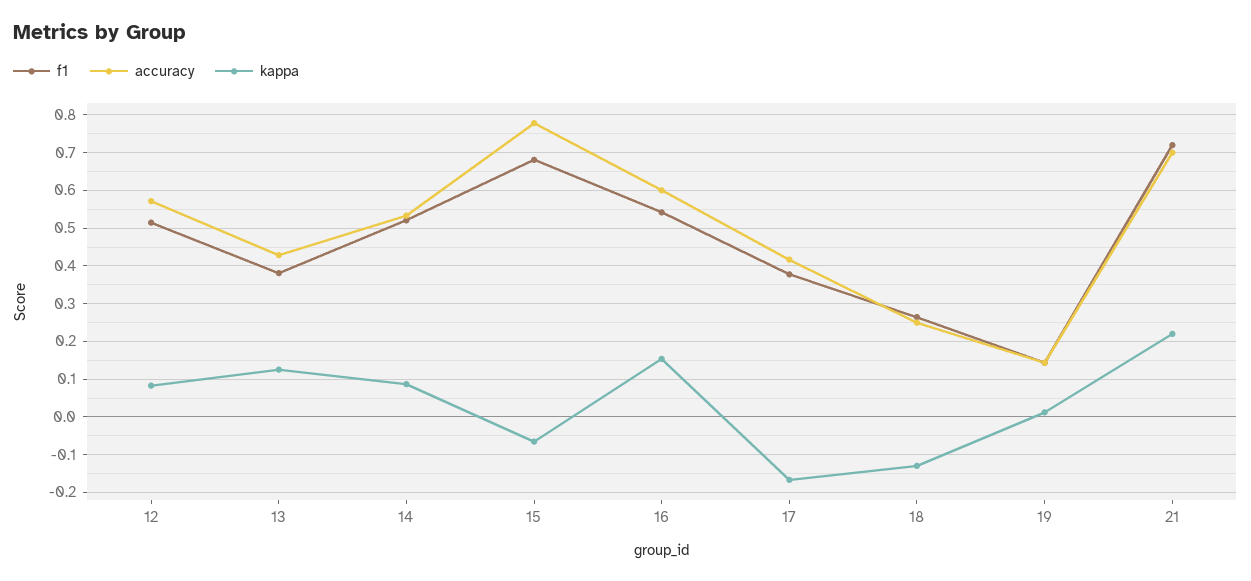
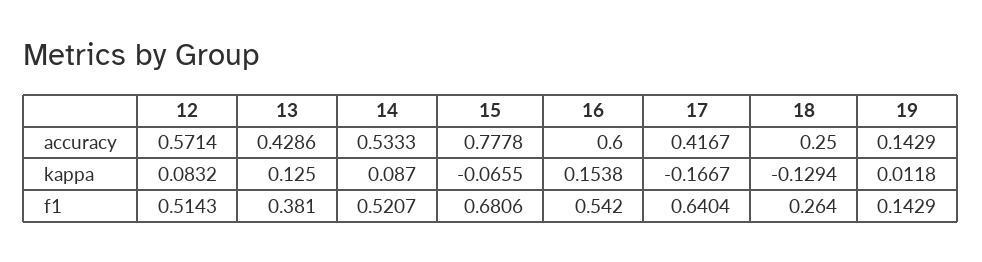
f1, 17: 0.38 -> 0.6404
f1, 21: 0.72 -> none
accuracy, 21: 0.7 -> none
kappa, 21: 0.22 -> none

